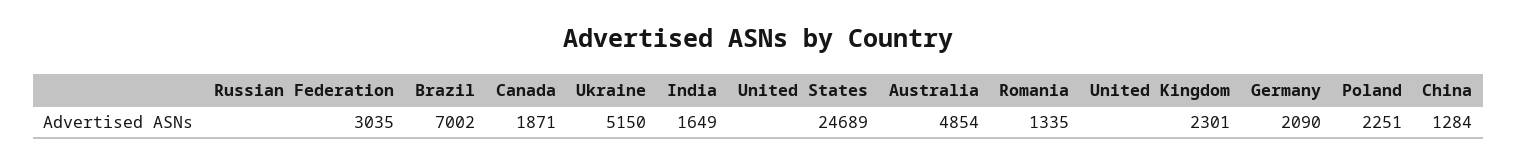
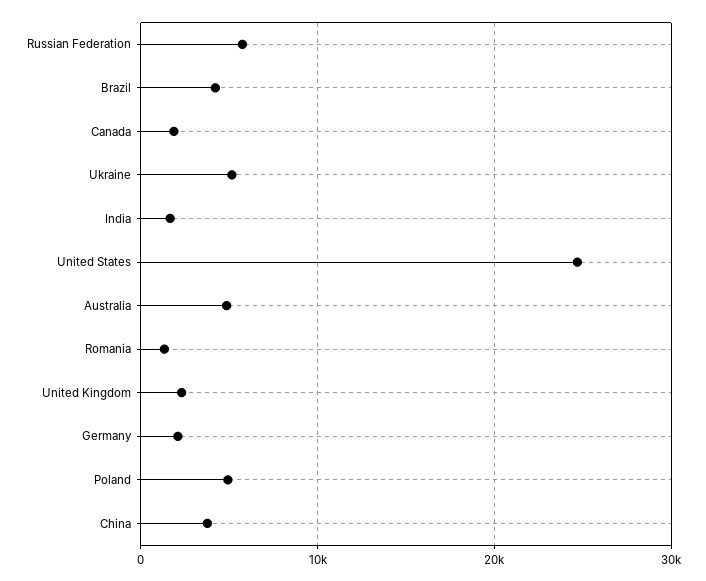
Russian Federation: 3035 -> 6000
Brazil: 7002 -> 4000
Poland: 2251 -> 5000
China: 1284 -> 4000

